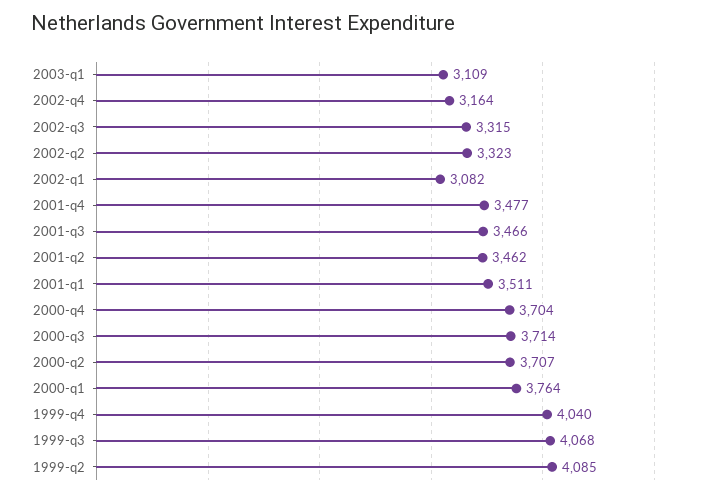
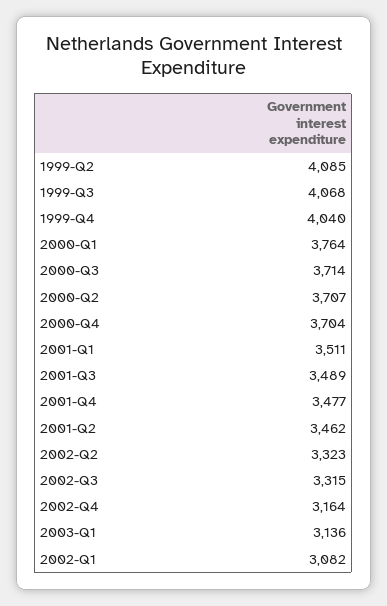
2003-q1: 3109 -> 3136
2001-q3: 3466 -> 3489

